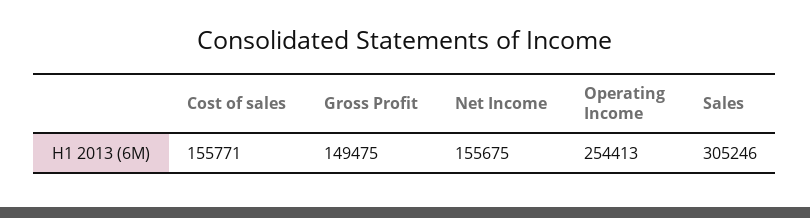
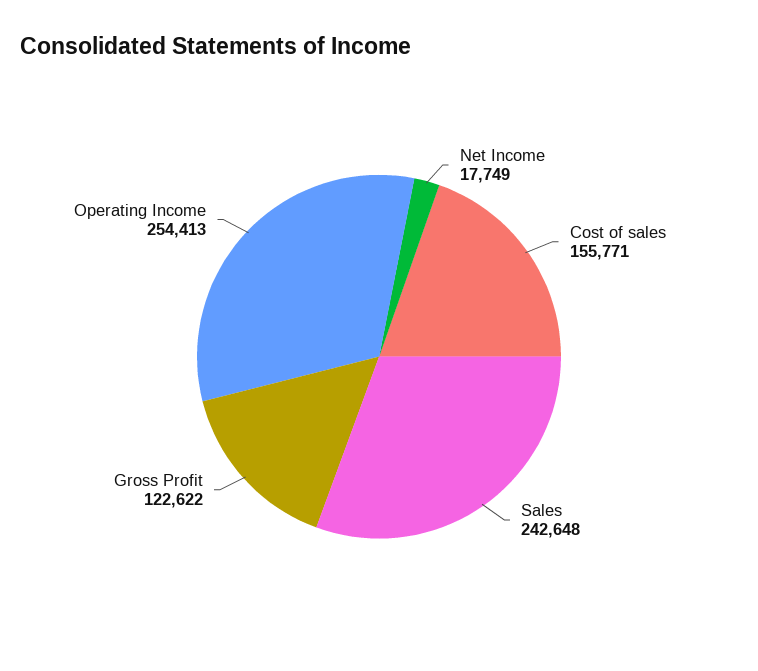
Gross Profit: 149475 -> 122622
Net Income: 155675 -> 17749
Sales: 305246 -> 242648

